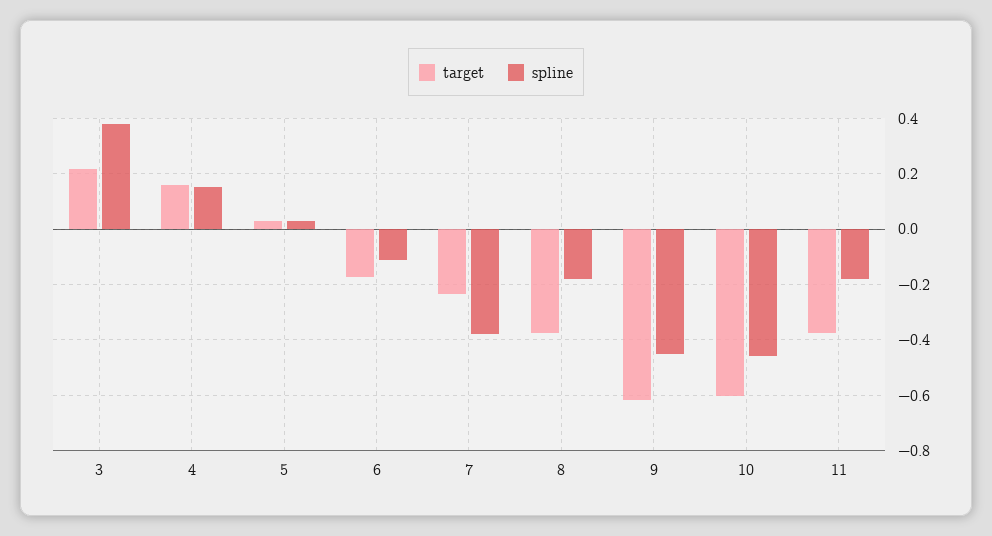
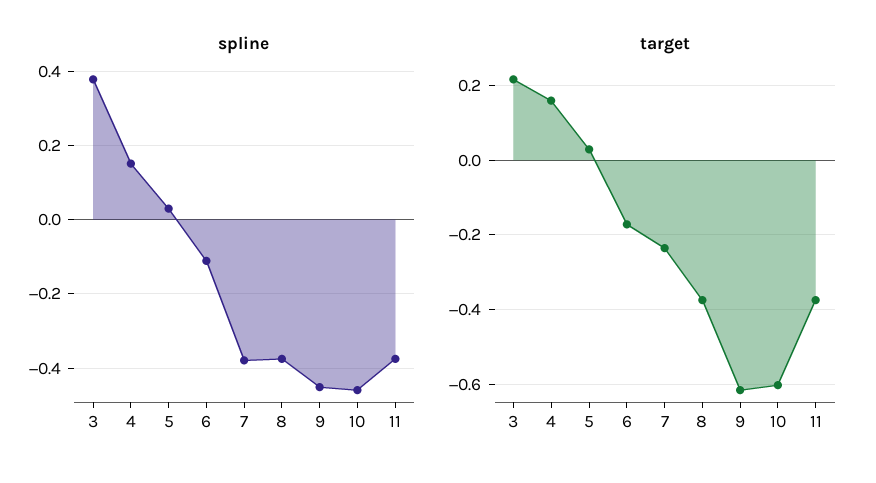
spline, 8: -0.175 -> -0.38
spline, 11: -0.175 -> -0.38

